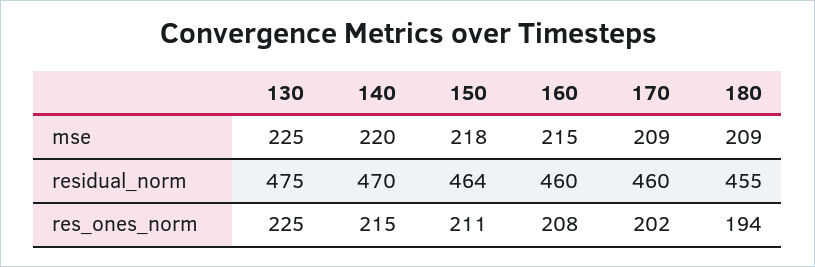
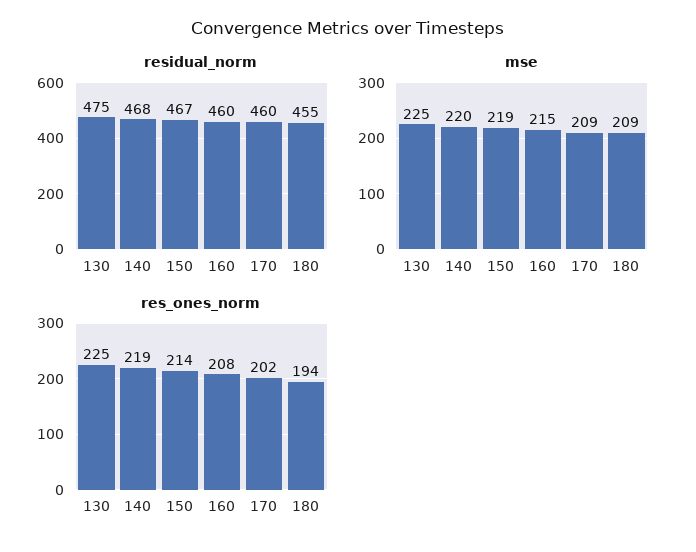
mse, 150: 218 -> 219
residual_norm, 140: 470 -> 468
residual_norm, 150: 464 -> 467
res_ones_norm, 140: 215 -> 219
res_ones_norm, 150: 211 -> 214

